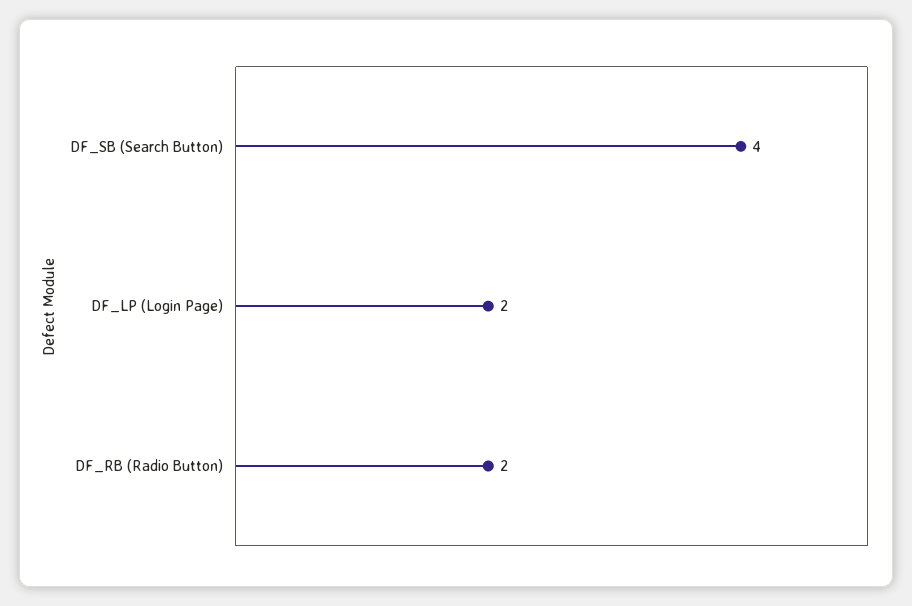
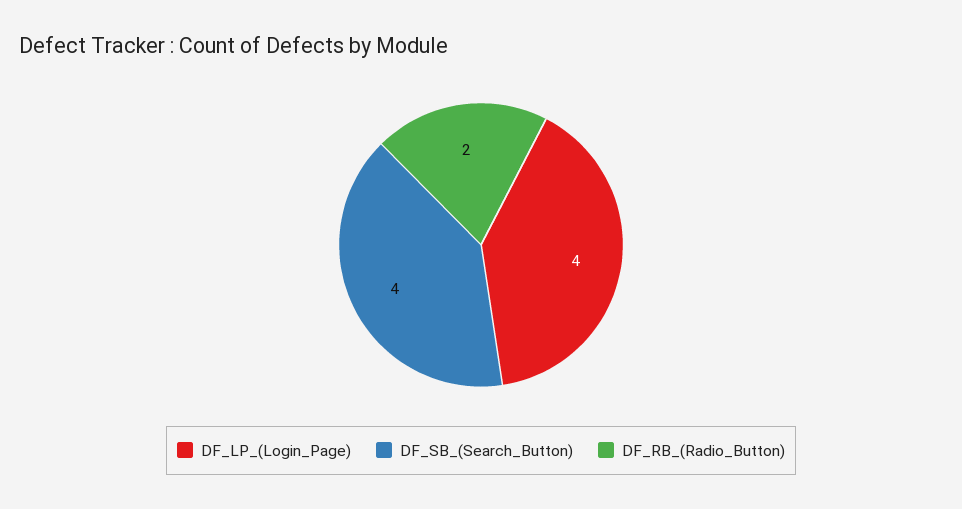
DF_LP (Login Page): 2 -> 4

